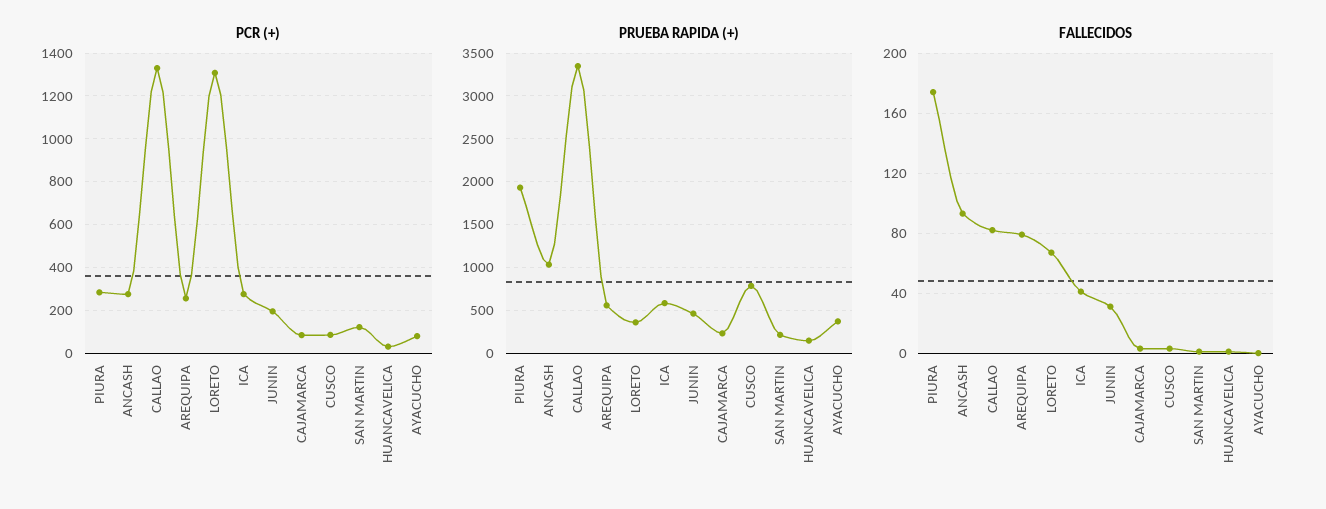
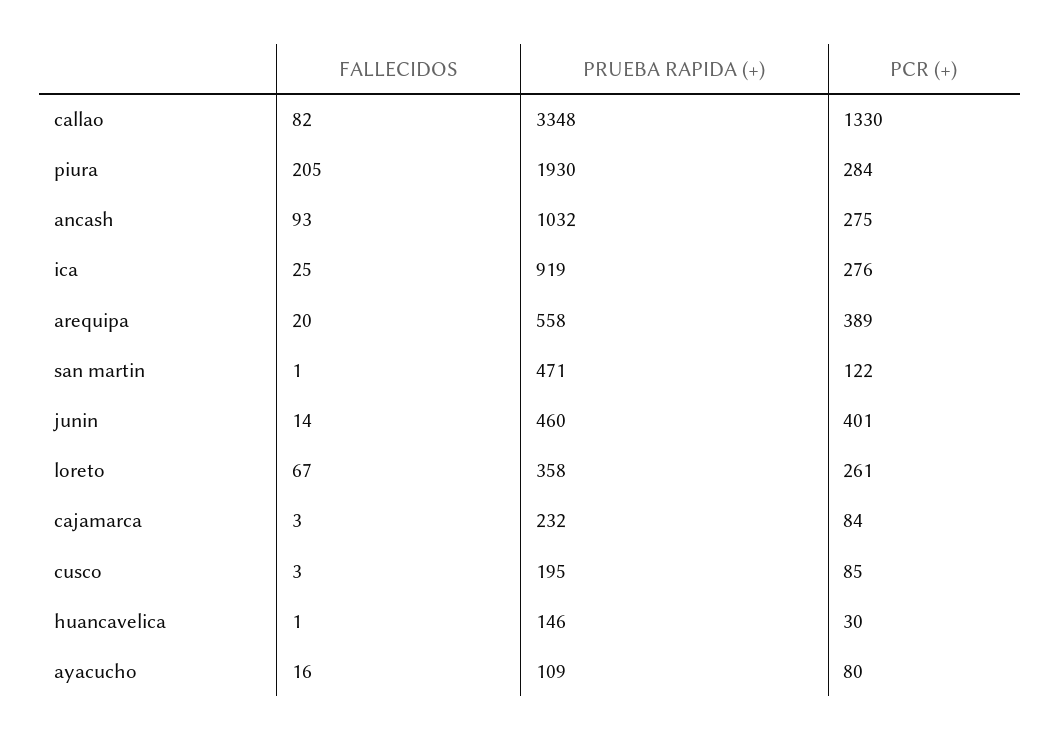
PCR (+), AREQUIPA: 250 -> 389
PCR (+), LORETO: 1300 -> 261
PCR (+), JUNIN: 200 -> 401
PRUEBA RAPIDA (+), ICA: 600 -> 919
PRUEBA RAPIDA (+), CUSCO: 800 -> 195
PRUEBA RAPIDA (+), SAN MARTIN: 200 -> 471
PRUEBA RAPIDA (+), AYACUCHO: 400 -> 109
FALLECIDOS, PIURA: 175 -> 205
FALLECIDOS, AREQUIPA: 80 -> 20
FALLECIDOS, ICA: 40 -> 25
FALLECIDOS, JUNIN: 30 -> 14
FALLECIDOS, AYACUCHO: 0 -> 16

